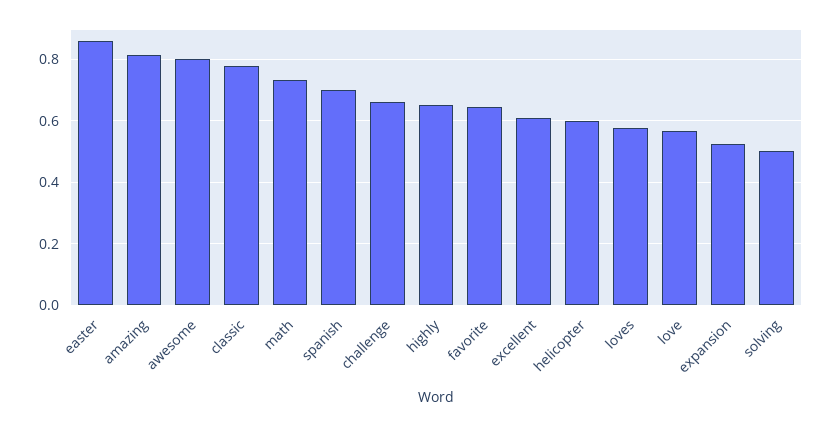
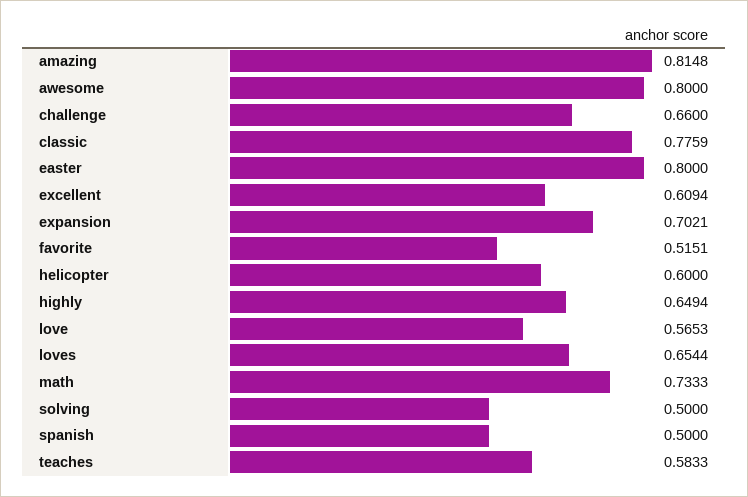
easter: 0.86 -> 0.8
spanish: 0.7 -> 0.5
favorite: 0.64 -> 0.5151
loves: 0.58 -> 0.6544
expansion: 0.52 -> 0.7021
teaches: none -> 0.5833

